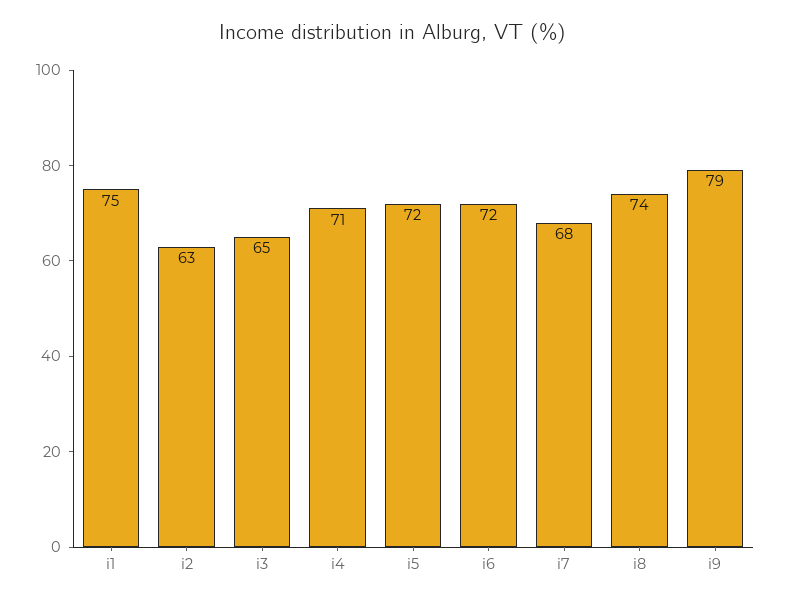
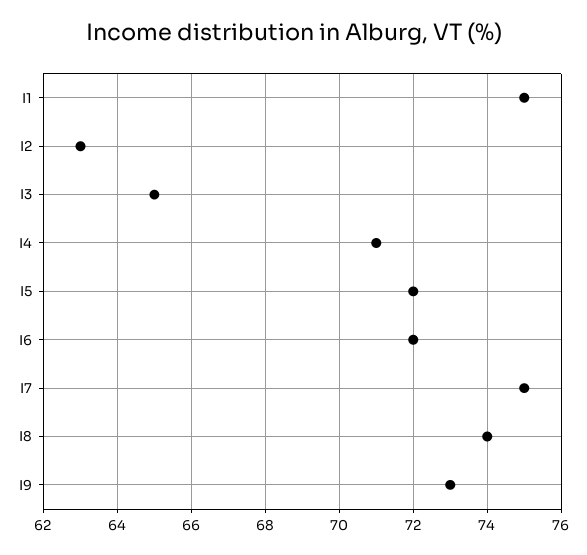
i7: 68 -> 75
i9: 79 -> 73

